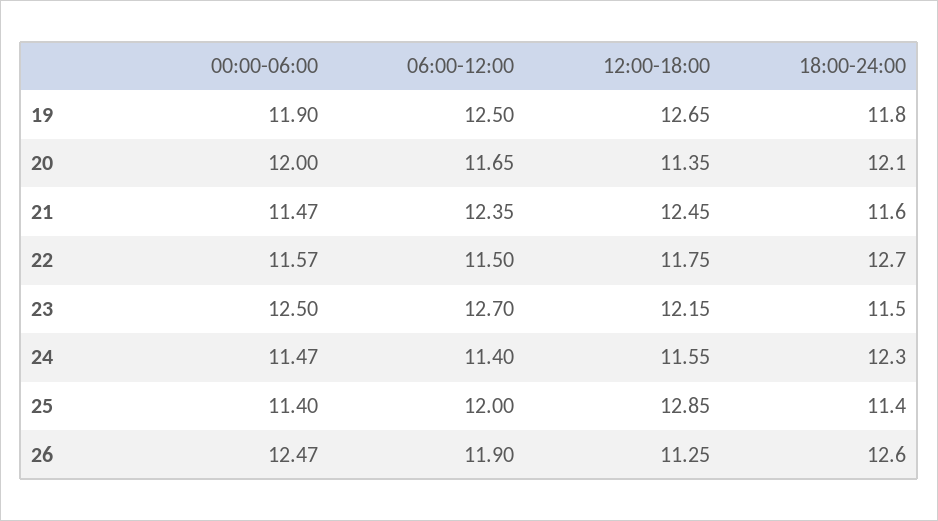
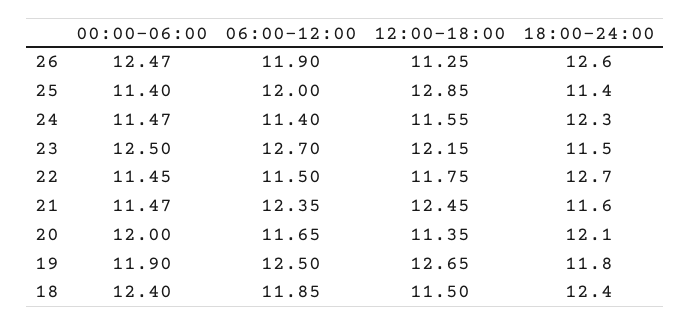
00:00-06:00, 22: 11.57 -> 11.45
00:00-06:00, 18: none -> 12.4
06:00-12:00, 18: none -> 11.85
12:00-18:00, 18: none -> 11.5
18:00-24:00, 18: none -> 12.4

